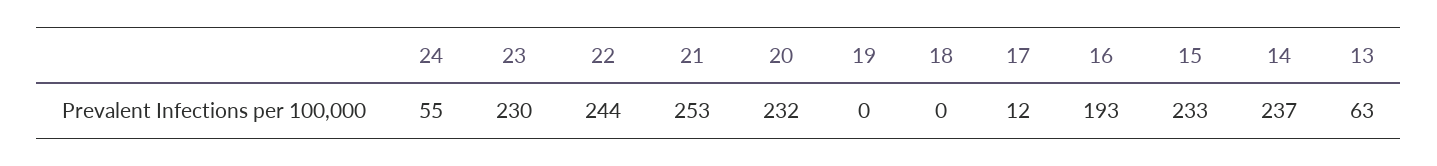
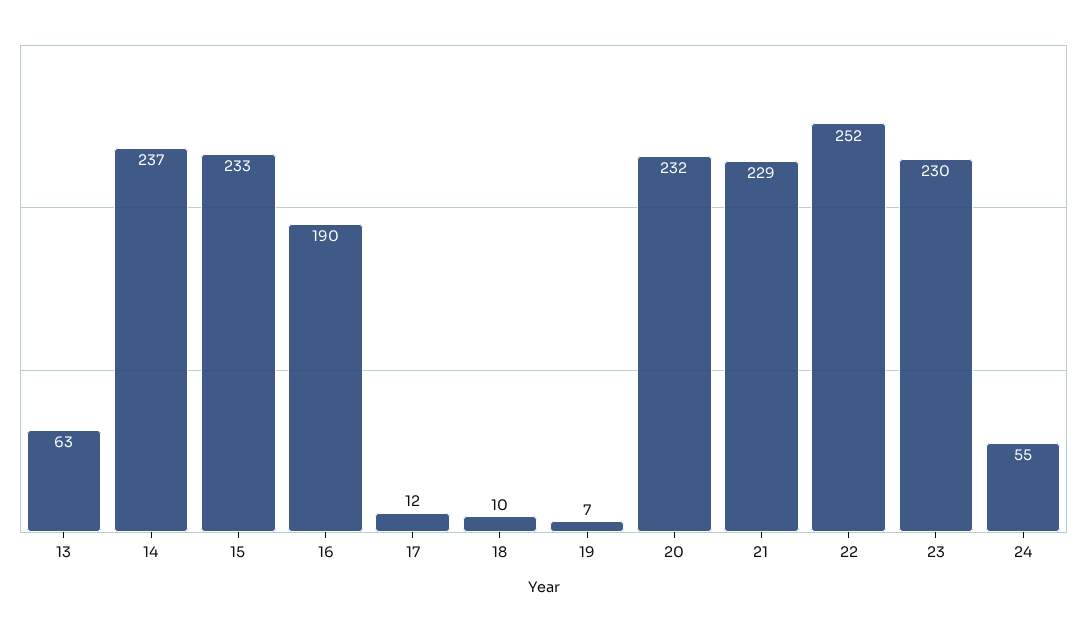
22: 244 -> 252
21: 253 -> 229
19: 0 -> 7
18: 0 -> 10
16: 193 -> 190

